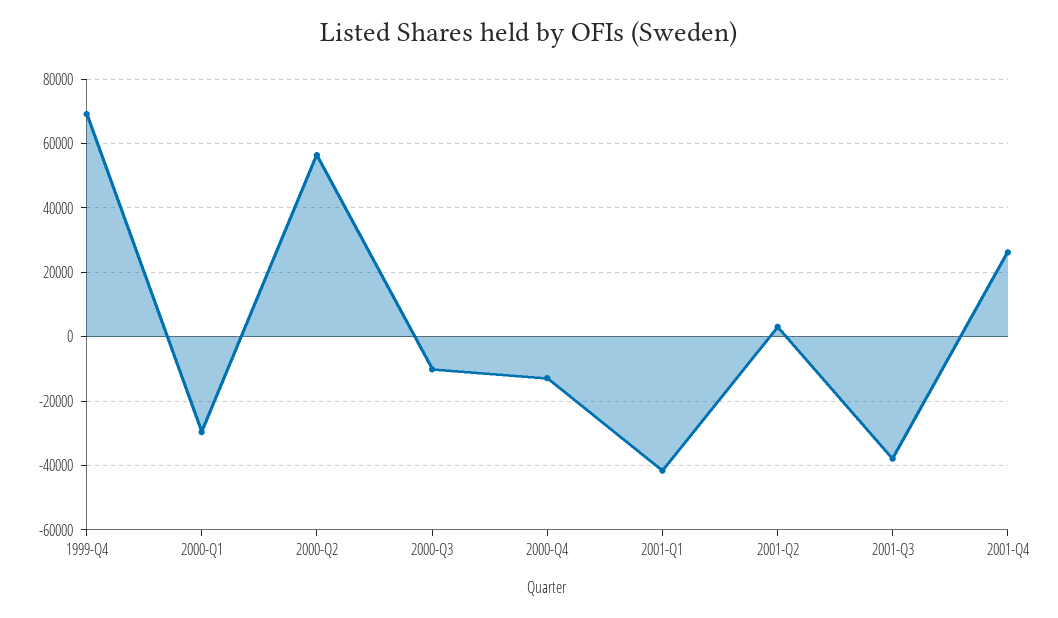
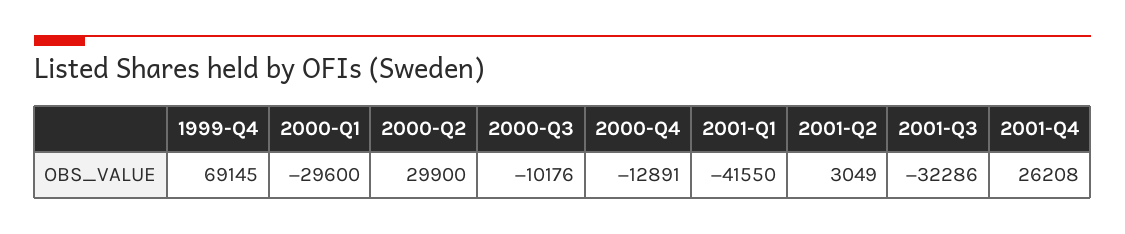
2000-Q2: 56000 -> 29900
2001-Q3: -38000 -> -32286

